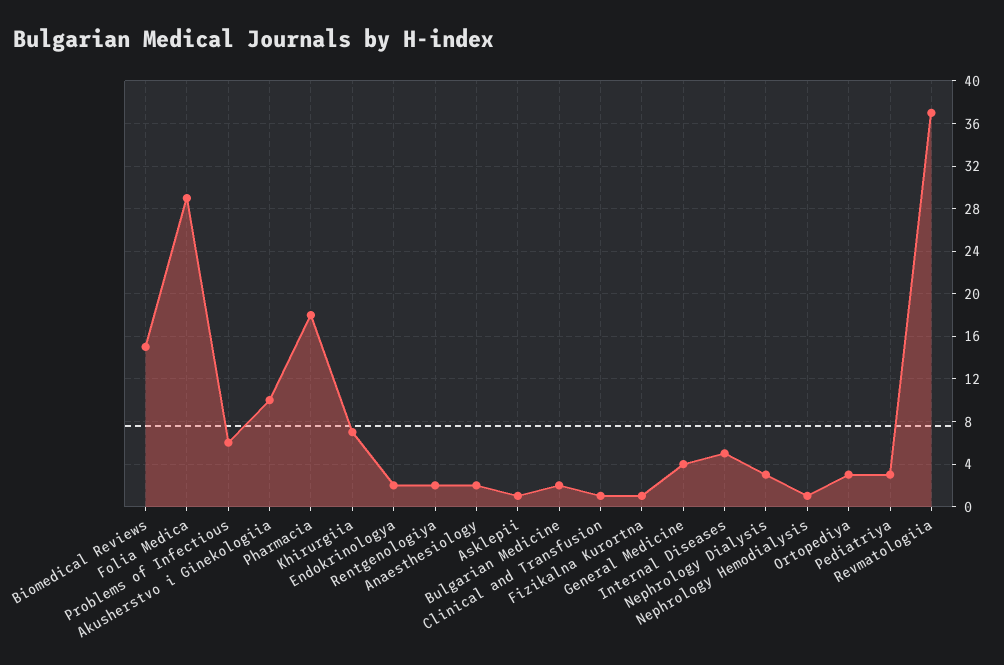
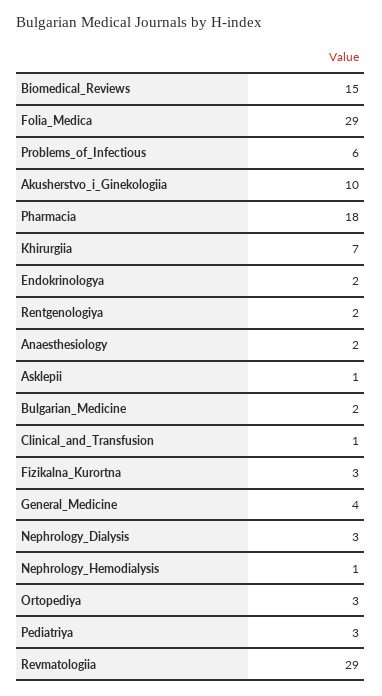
Fizikalna Kurortna: 1 -> 3
Internal Diseases: 5 -> none
Revmatologiia: 37 -> 29

